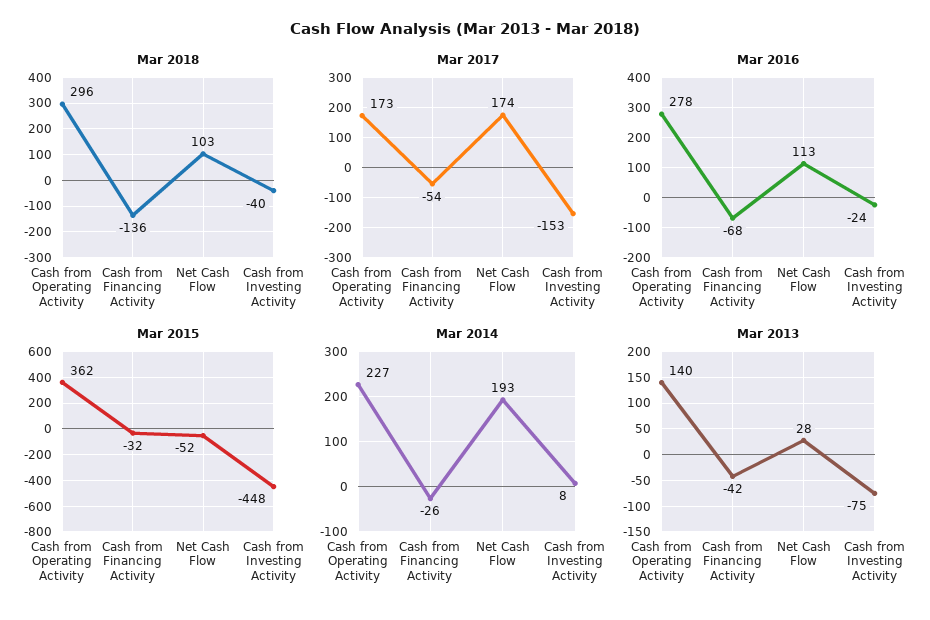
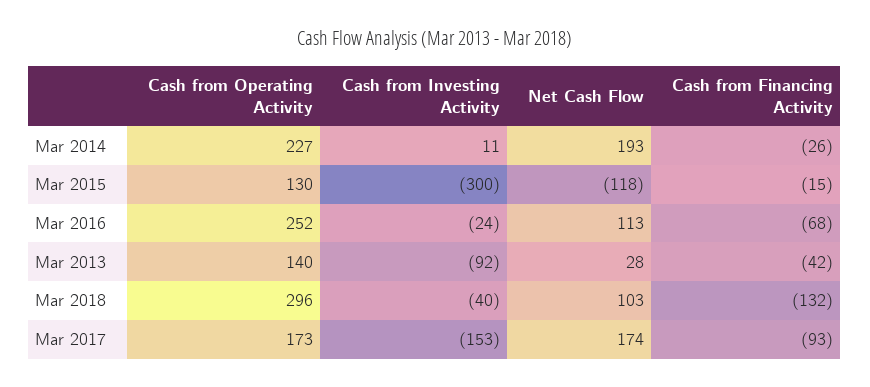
Mar 2018, Cash from Financing Activity: -136 -> -132
Mar 2017, Cash from Financing Activity: -54 -> -93
Mar 2016, Cash from Operating Activity: 278 -> 252
Mar 2015, Cash from Operating Activity: 362 -> 130
Mar 2015, Cash from Financing Activity: -32 -> -15
Mar 2015, Net Cash Flow: -52 -> -118
Mar 2015, Cash from Investing Activity: -448 -> -300
Mar 2014, Cash from Investing Activity: 8 -> 11
Mar 2013, Cash from Investing Activity: -75 -> -92

